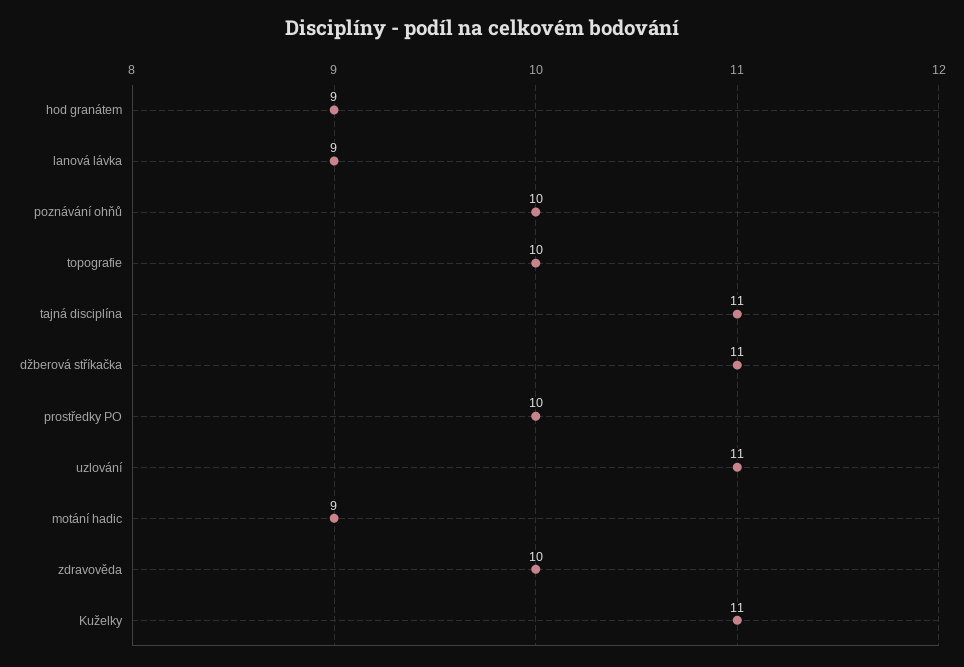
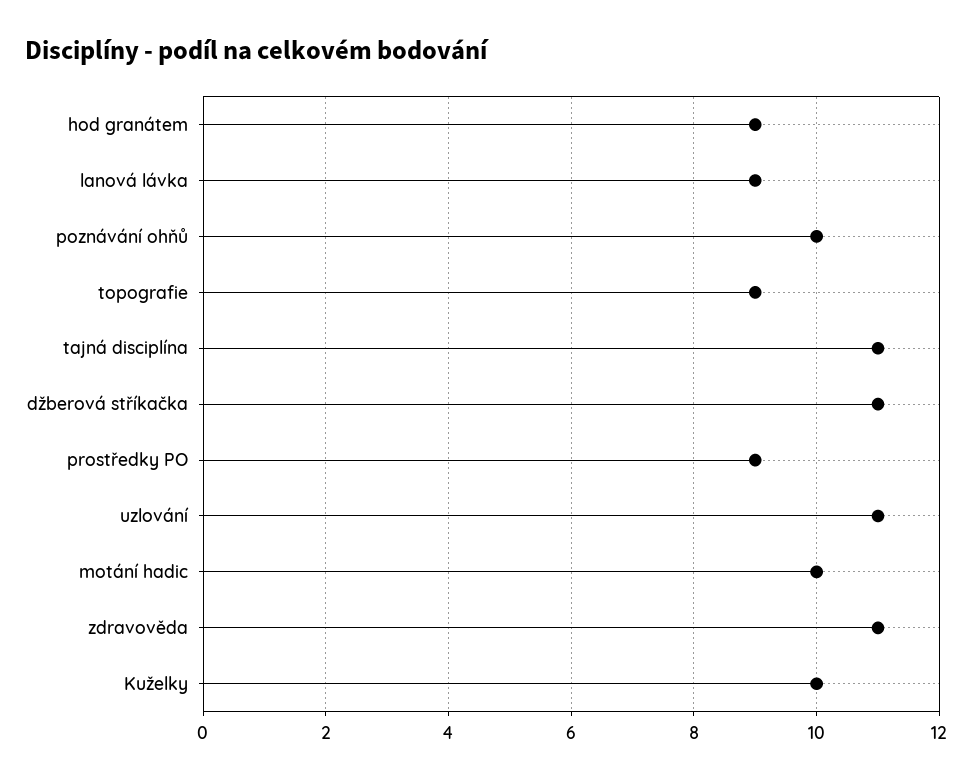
topografie: 10 -> 9
prostředky PO: 10 -> 9
motání hadic: 9 -> 10
zdravověda: 10 -> 11
Kuželky: 11 -> 10

